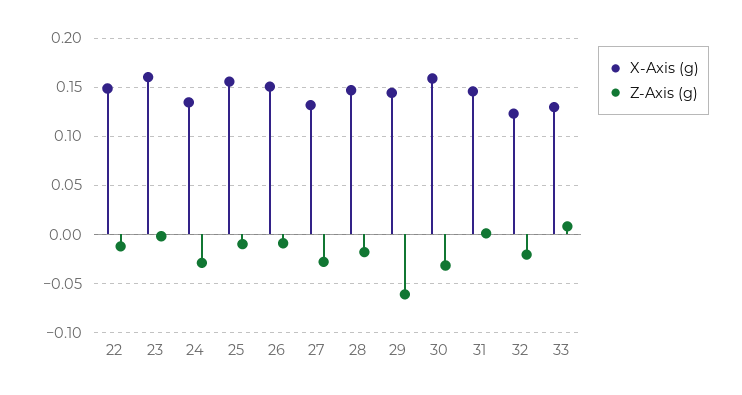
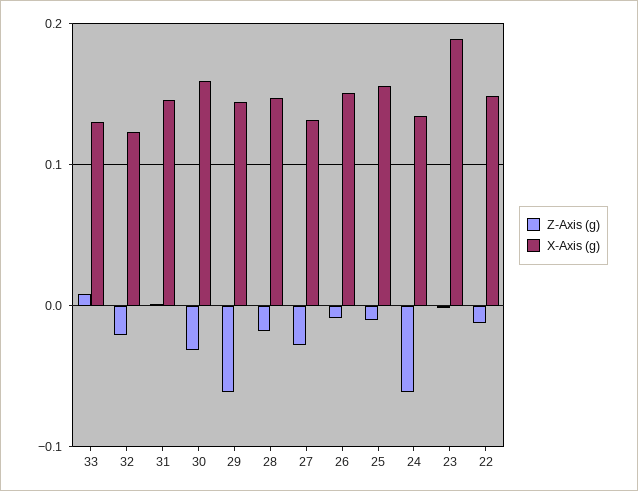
X-Axis (g), 23: 0.16 -> 0.19
Z-Axis (g), 24: -0.03 -> -0.06

